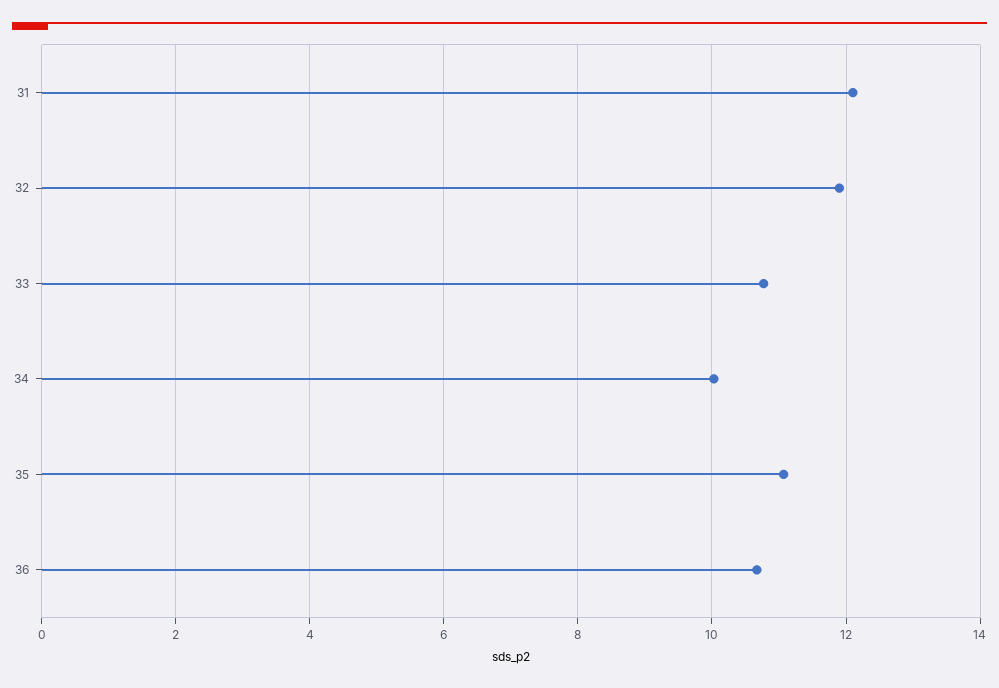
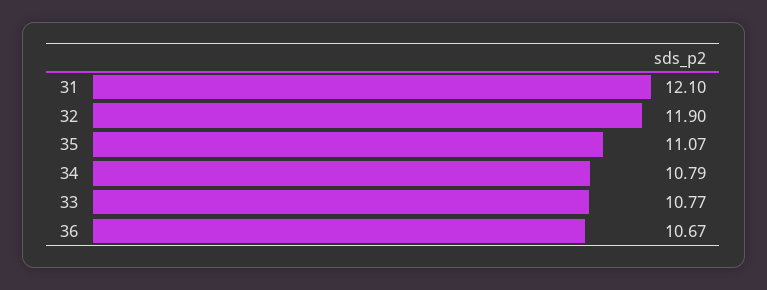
34: 10 -> 10.79

